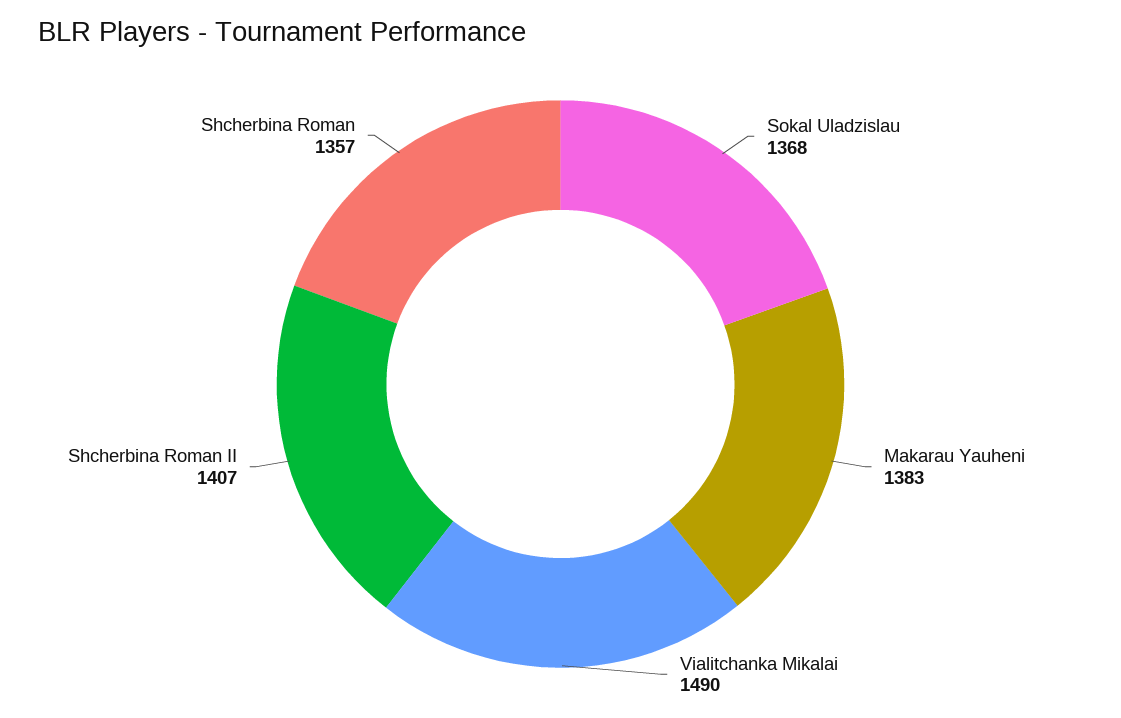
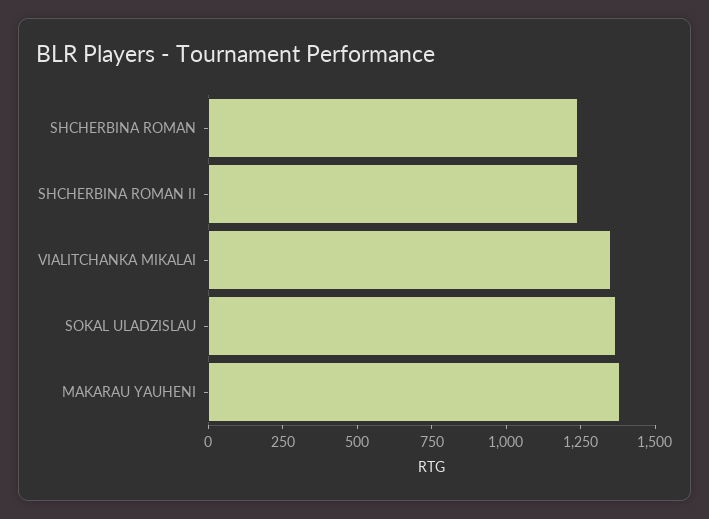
Vialitchanka Mikalai: 1490 -> 1350
Shcherbina Roman II: 1407 -> 1250
Shcherbina Roman: 1357 -> 1250

